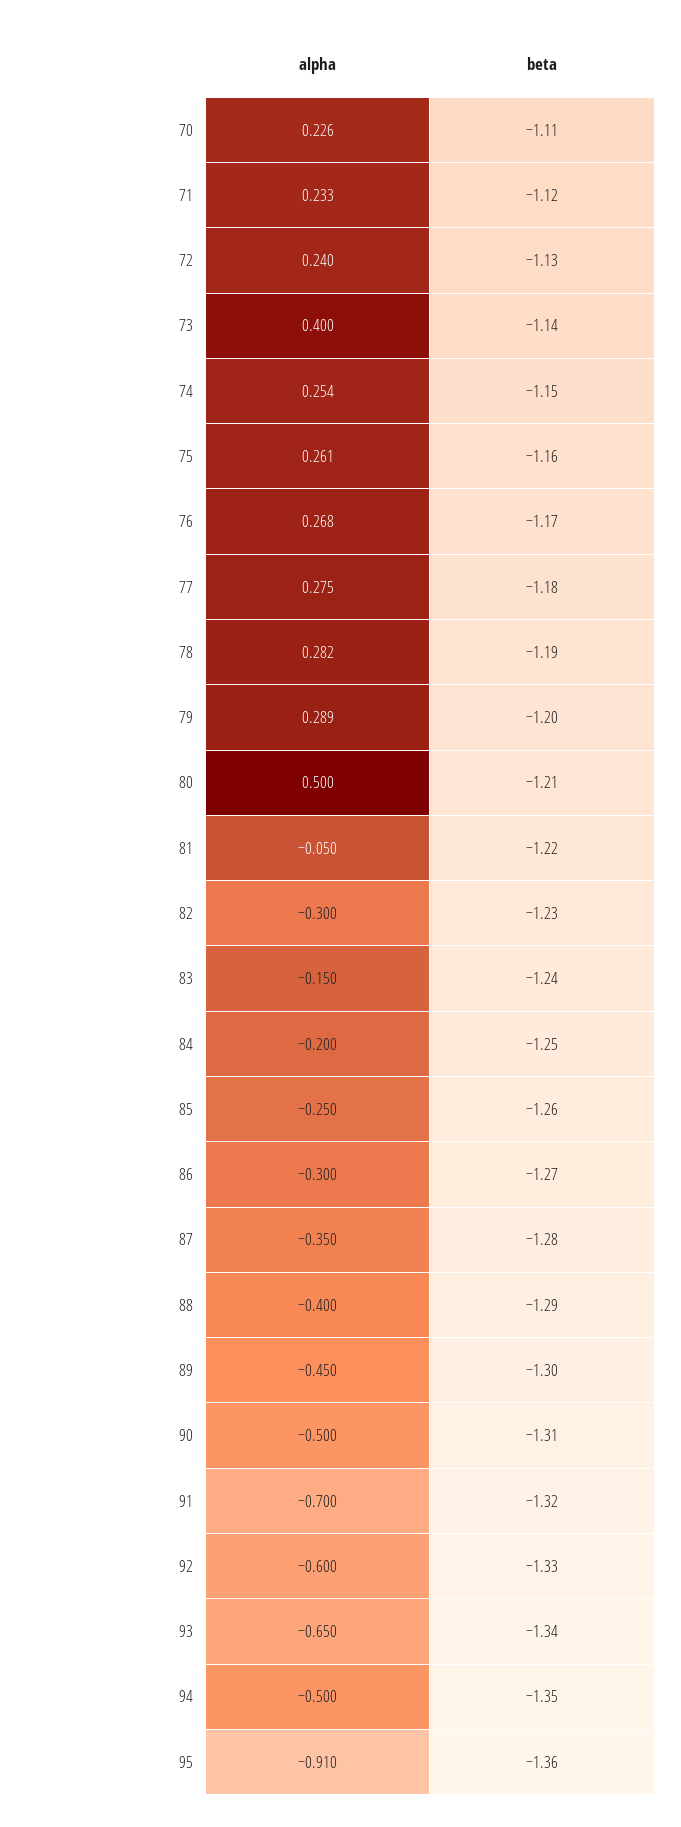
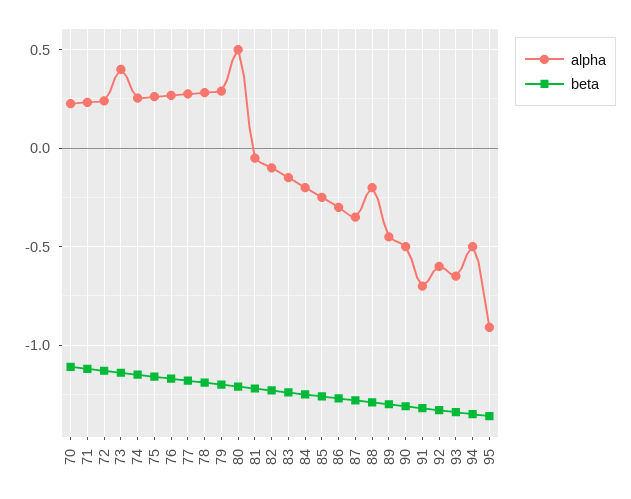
alpha, 82: -0.3 -> -0.1
alpha, 88: -0.4 -> -0.2

